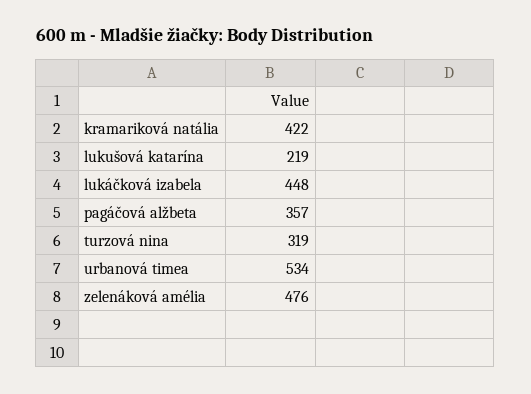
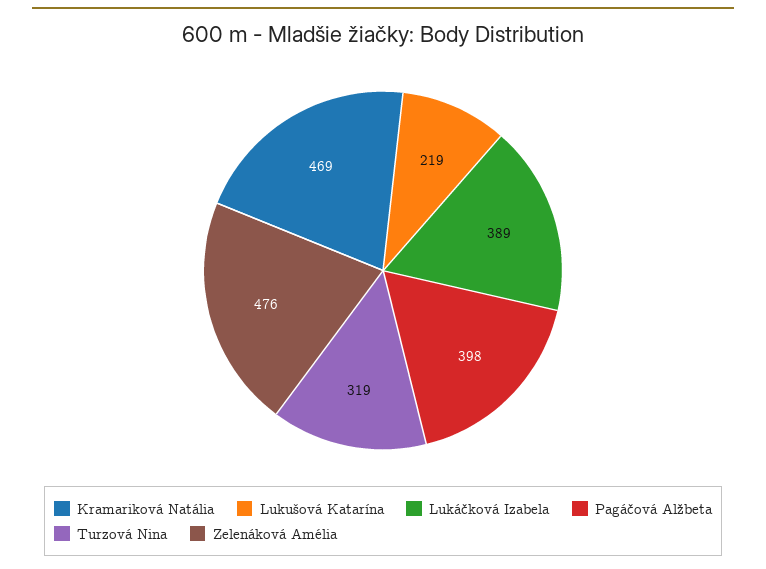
kramariková natália: 422 -> 469
lukáčková izabela: 448 -> 389
pagáčová alžbeta: 357 -> 398
urbanová timea: 534 -> none

